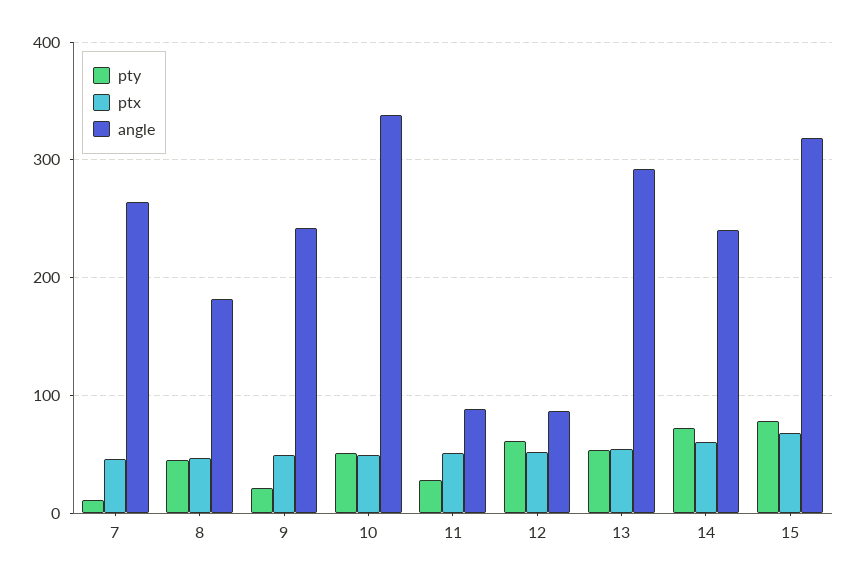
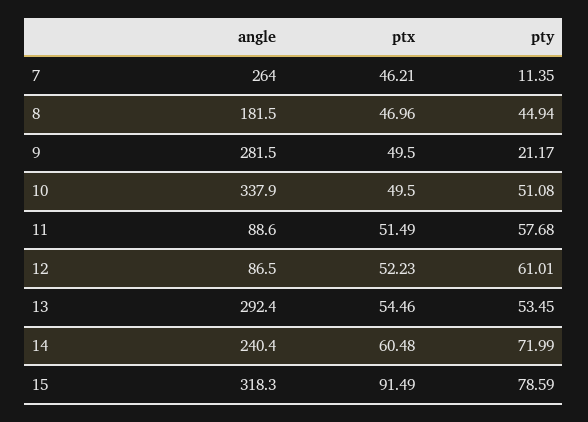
angle, 9: 240 -> 281.5
pty, 11: 30 -> 57.68
ptx, 15: 70 -> 91.49

